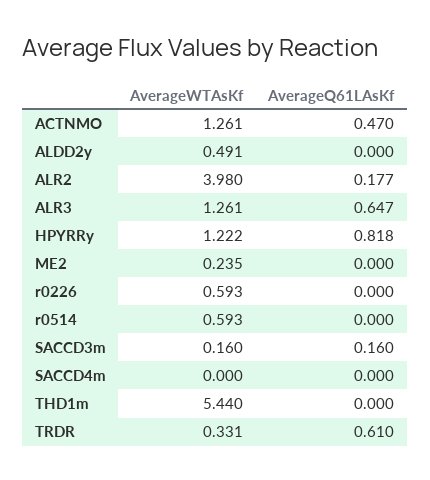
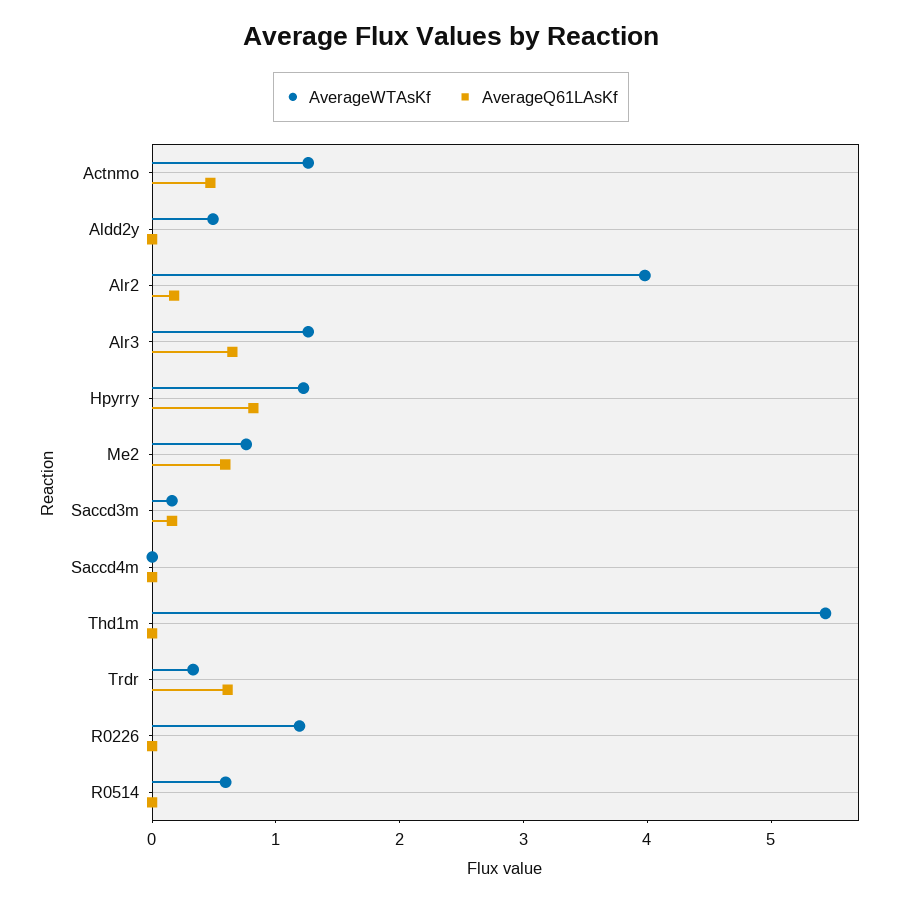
AverageWTAsKf, ME2: 0.235 -> 0.8
AverageQ61LAsKf, ME2: 0 -> 0.6
AverageWTAsKf, r0226: 0.593 -> 1.2

